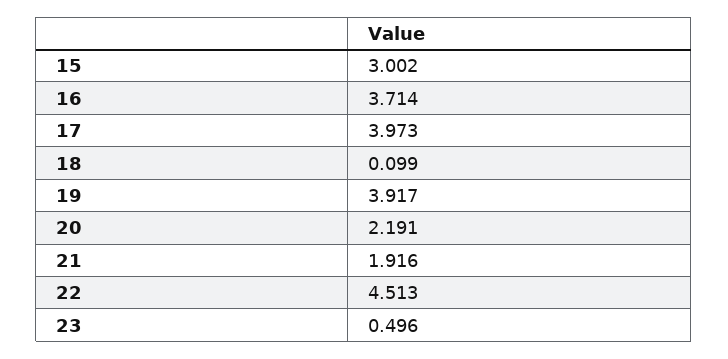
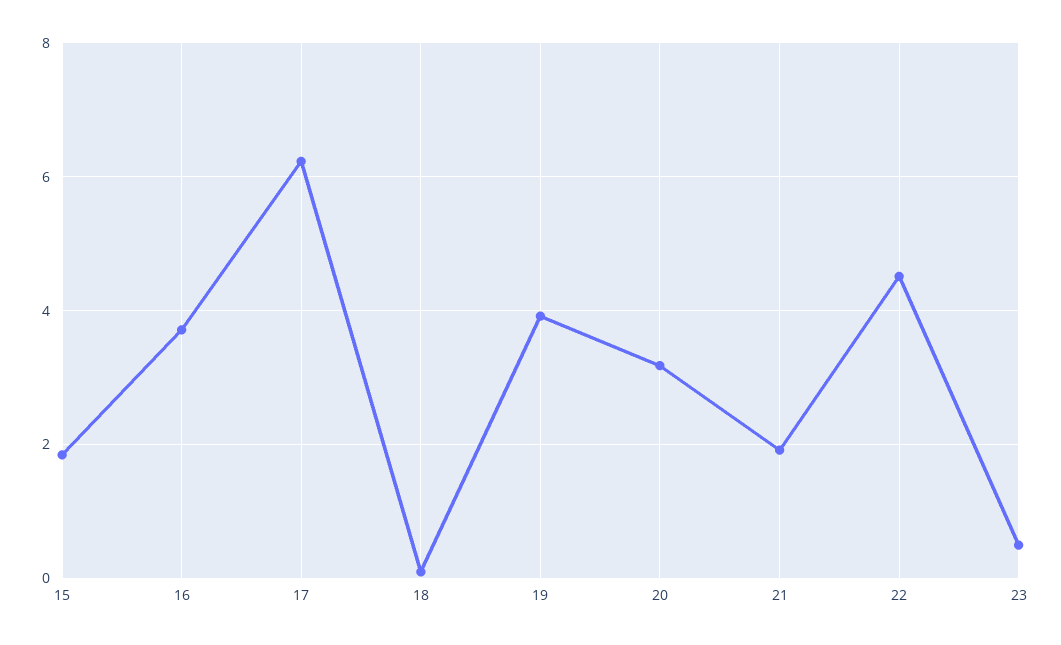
15: 3.002 -> 1.8
17: 3.973 -> 6.2
20: 2.191 -> 3.2

